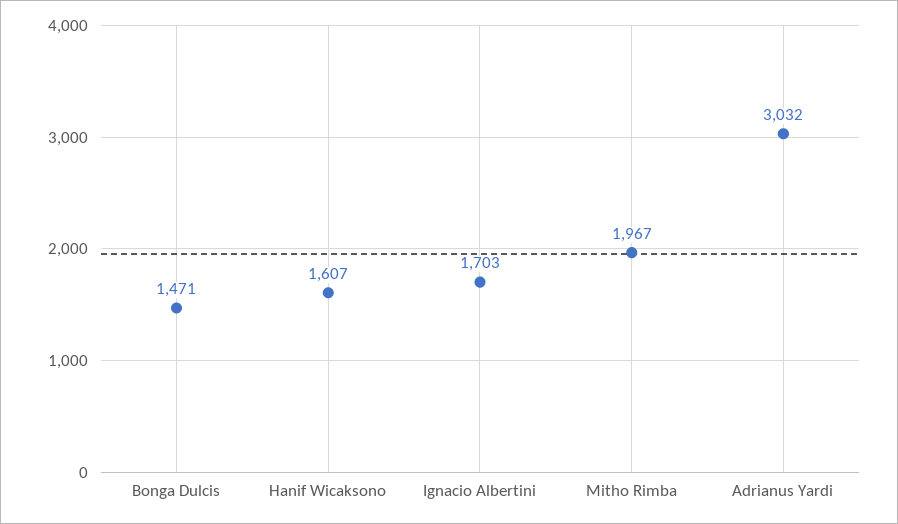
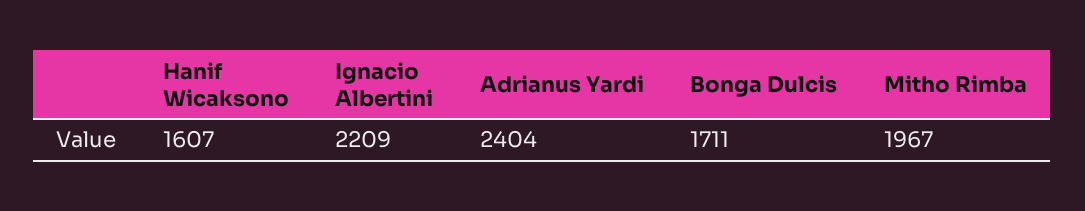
Bonga Dulcis: 1471 -> 1711
Ignacio Albertini: 1703 -> 2209
Adrianus Yardi: 3032 -> 2404

